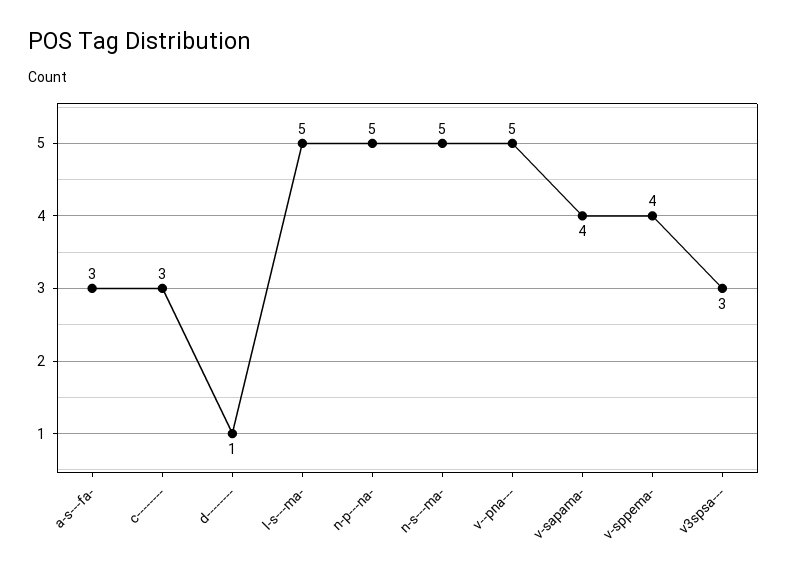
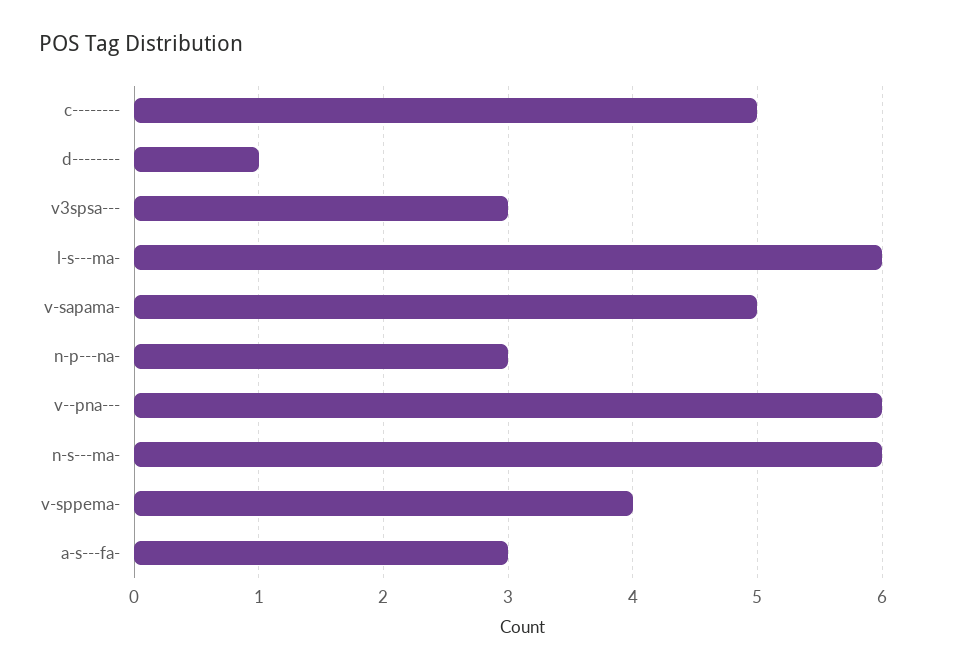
c--------: 3 -> 5
l-s---ma-: 5 -> 6
n-p---na-: 5 -> 3
n-s---ma-: 5 -> 6
v--pna---: 5 -> 6
v-sapama-: 4 -> 5

